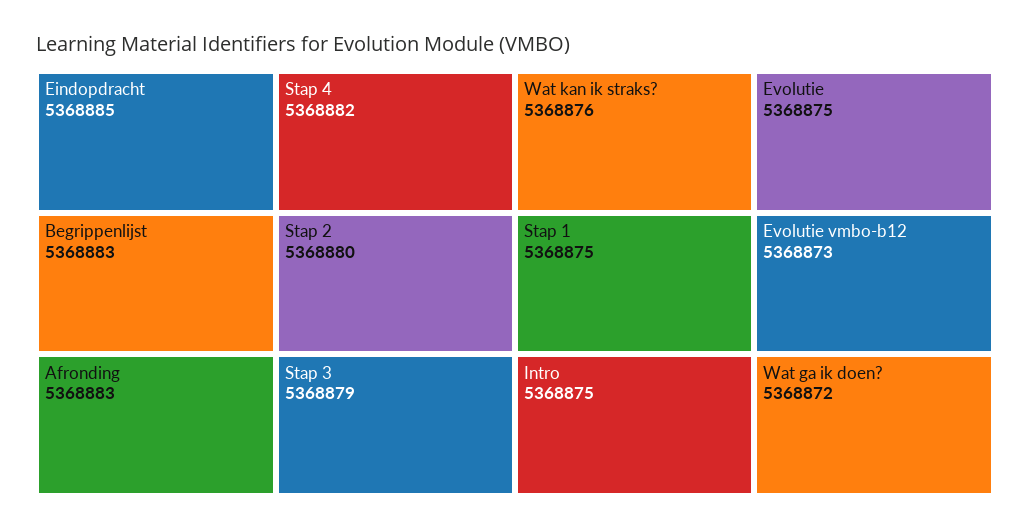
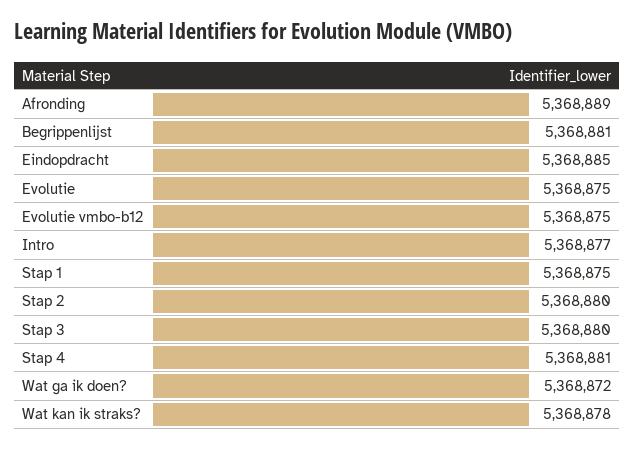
Begrippenlijst: 5368883 -> 5368881
Afronding: 5368883 -> 5368889
Stap 4: 5368882 -> 5368881
Stap 3: 5368879 -> 5368880
Wat kan ik straks?: 5368876 -> 5368878
Intro: 5368875 -> 5368877
Evolutie vmbo-b12: 5368873 -> 5368875

